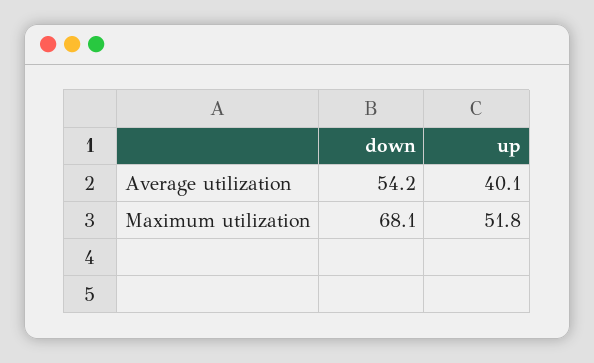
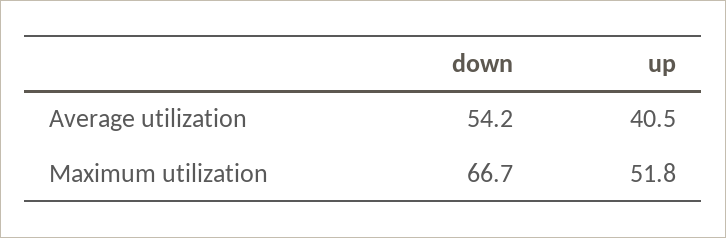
up, Average utilization: 40.1 -> 40.5
down, Maximum utilization: 68.1 -> 66.7

